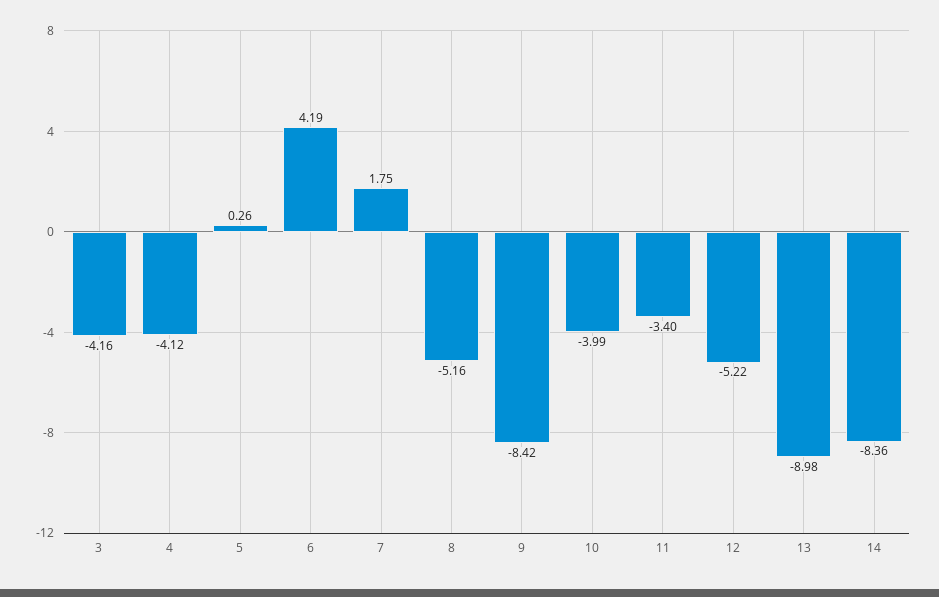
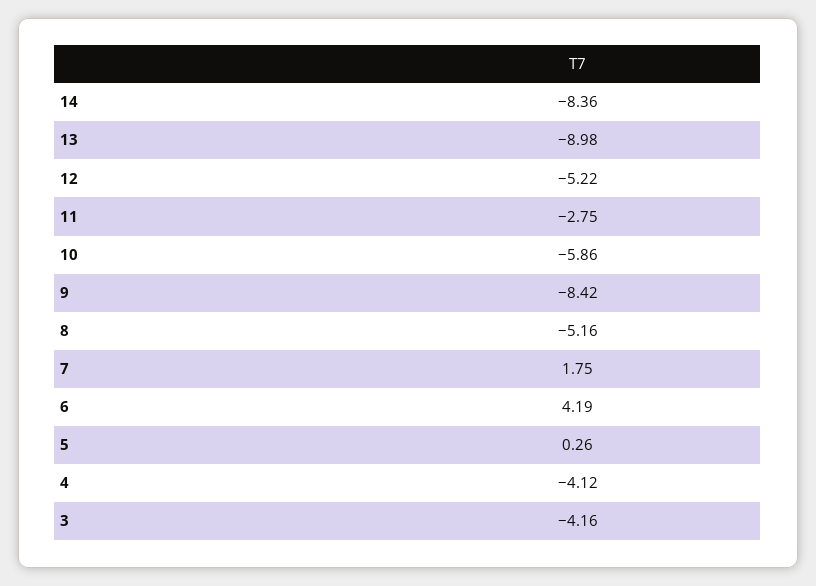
10: -3.99 -> -5.86
11: -3.4 -> -2.75

